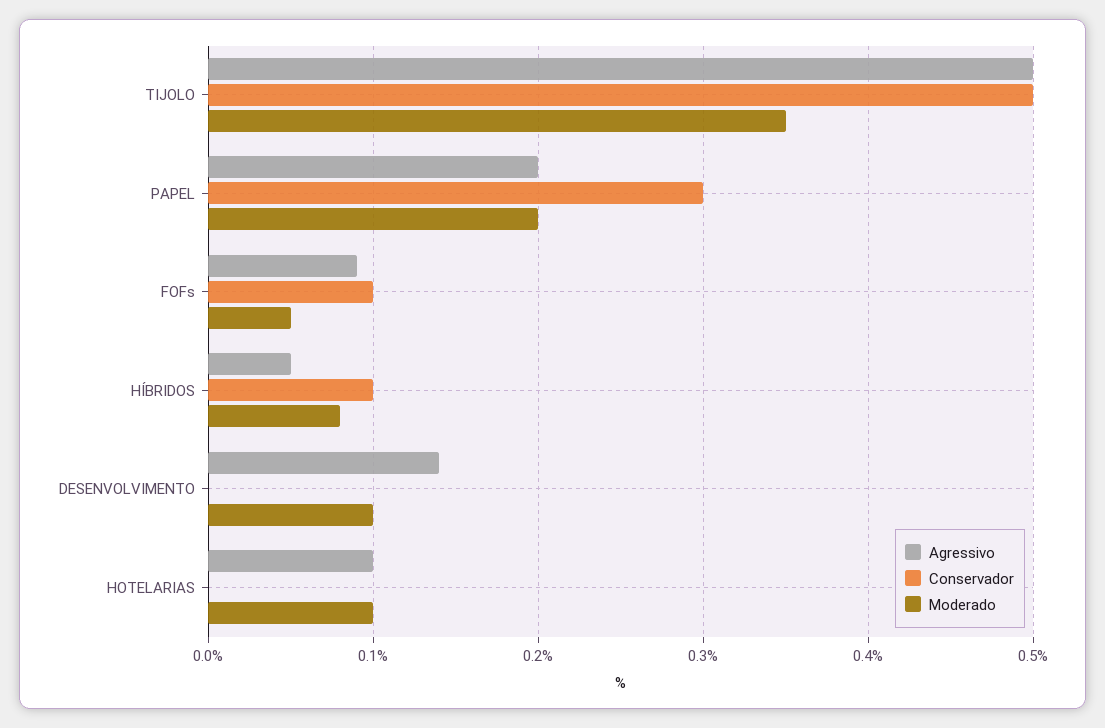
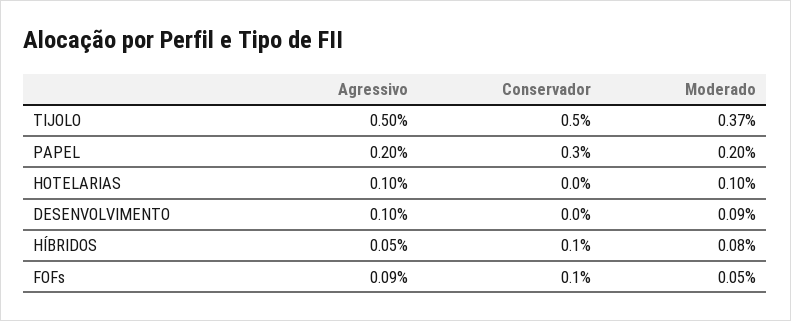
Moderado, TIJOLO: 0.35 -> 0.37
Agressivo, DESENVOLVIMENTO: 0.14 -> 0.1
Moderado, DESENVOLVIMENTO: 0.1 -> 0.09

